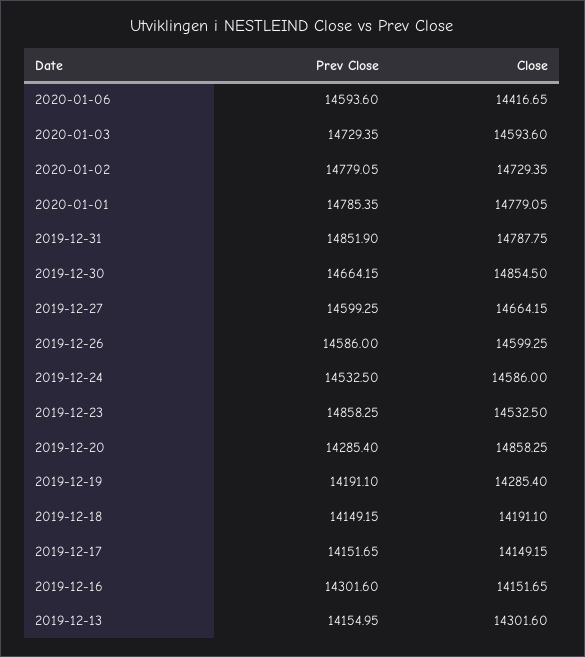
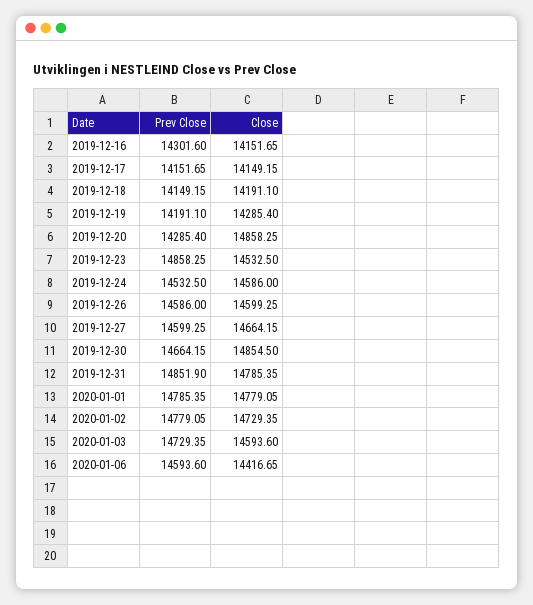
Close, 2019-12-31: 14787.75 -> 14785.35
Prev Close, 2019-12-13: 14154.95 -> none
Close, 2019-12-13: 14301.6 -> none

